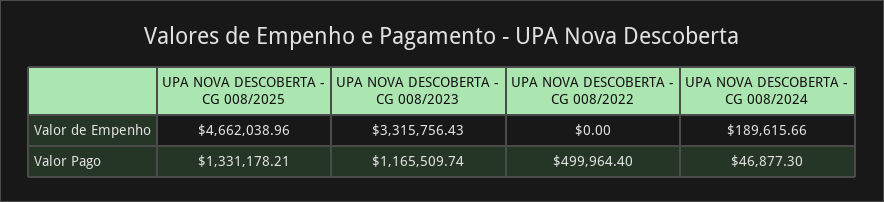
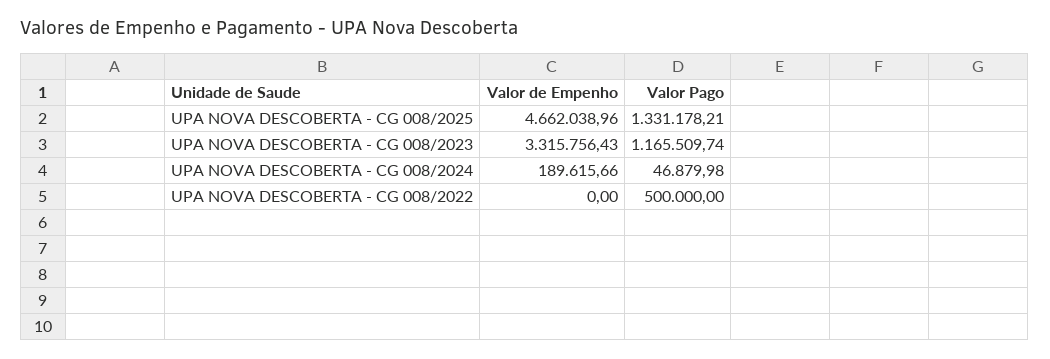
UPA NOVA DESCOBERTA - CG 008/2022, Valor Pago: 499964.4 -> 500000
UPA NOVA DESCOBERTA - CG 008/2024, Valor Pago: 46877.3 -> 46879.98

